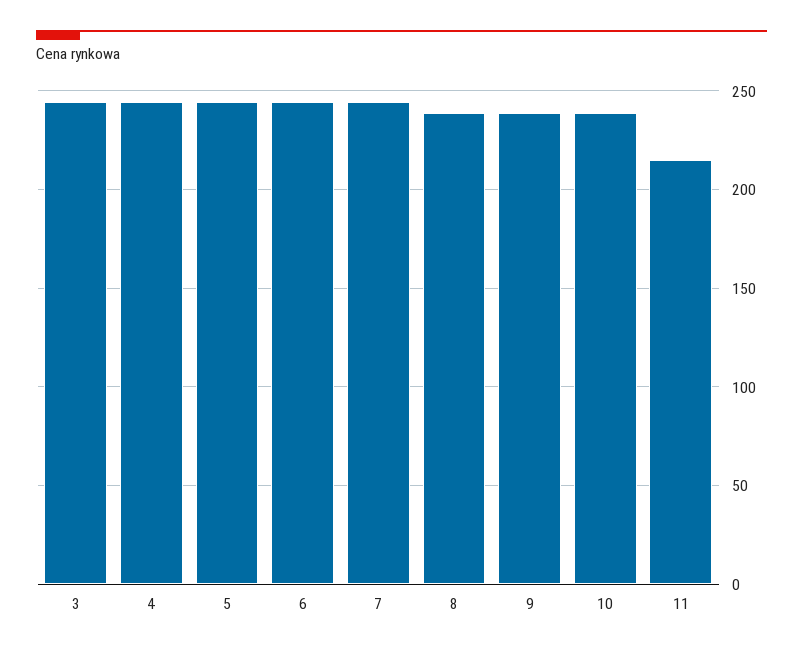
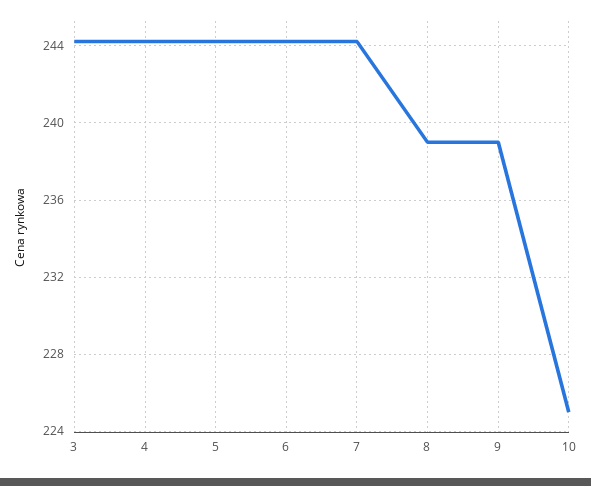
10: 240 -> 225
11: 215 -> none

